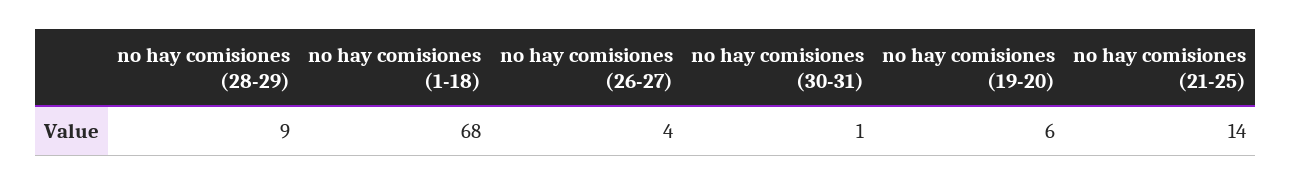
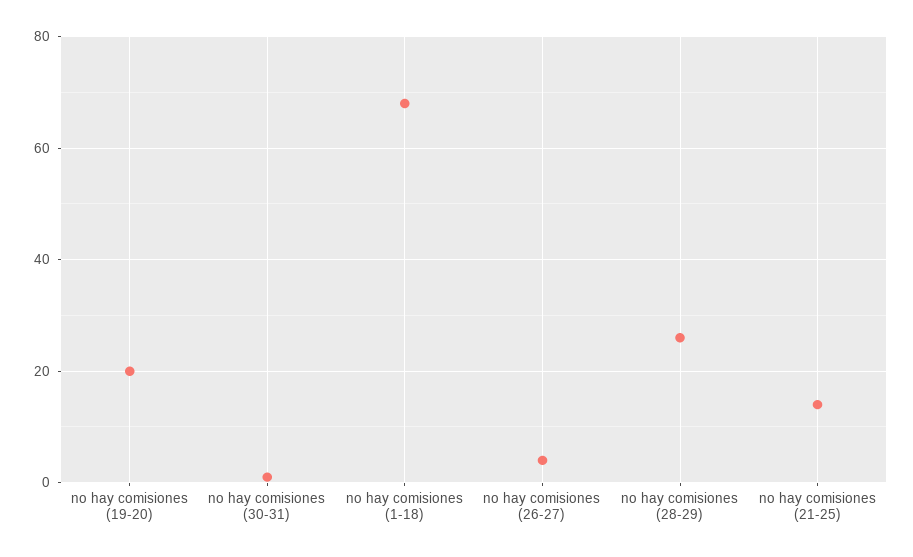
no hay comisiones (28-29): 9 -> 25
no hay comisiones (19-20): 6 -> 20

